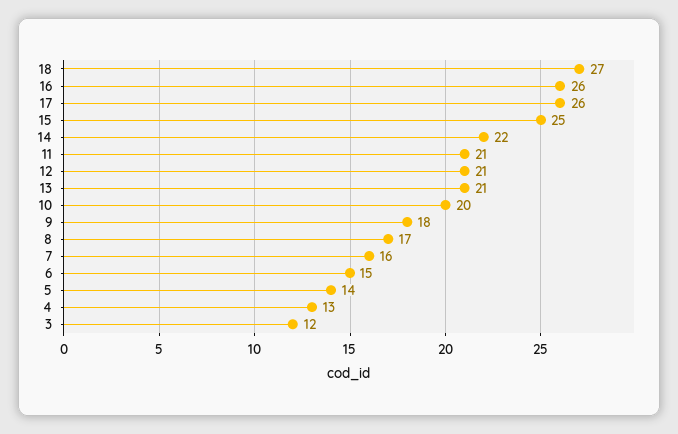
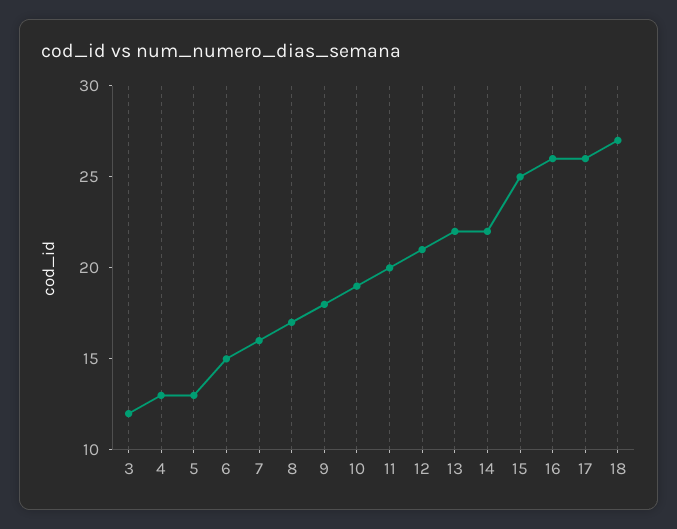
11: 21 -> 20
13: 21 -> 22
10: 20 -> 19
5: 14 -> 13

